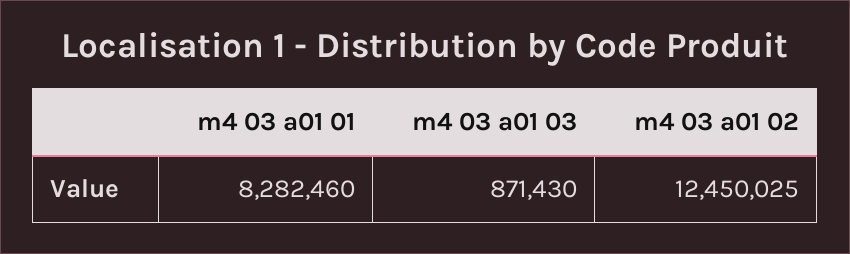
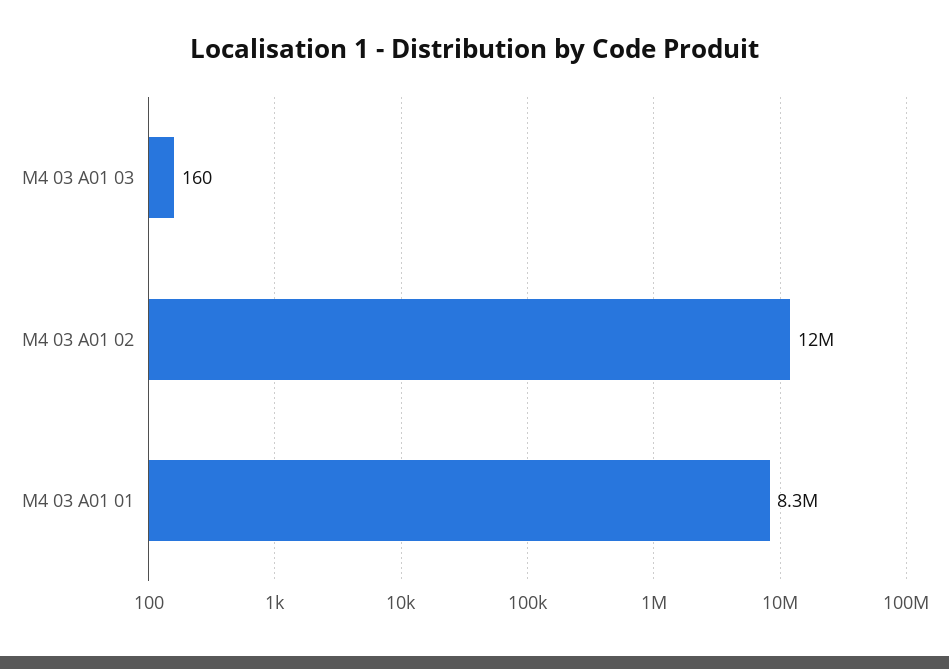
m4 03 a01 03: 871430 -> 160

